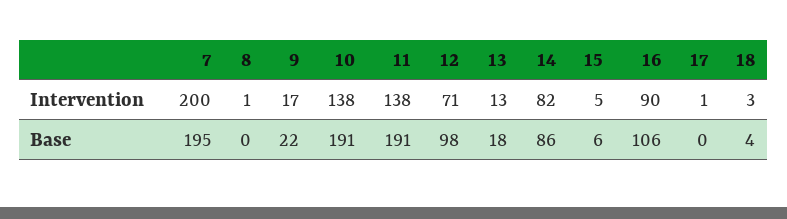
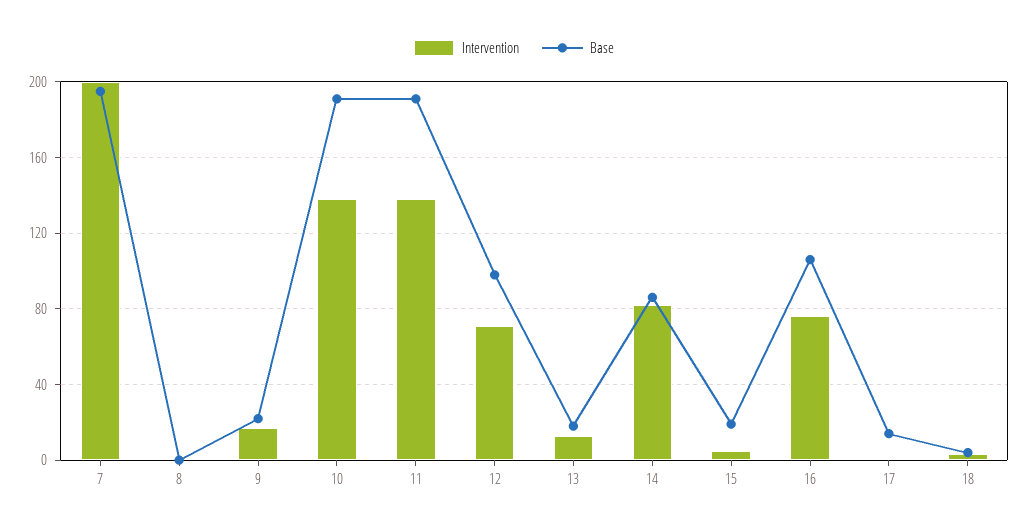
Intervention, 16: 90 -> 75
Base, 15: 6 -> 20
Base, 17: 0 -> 15

